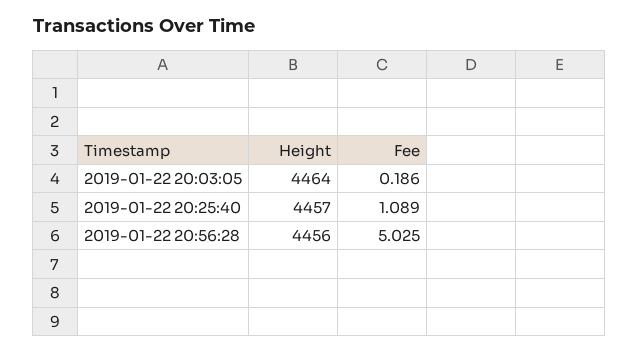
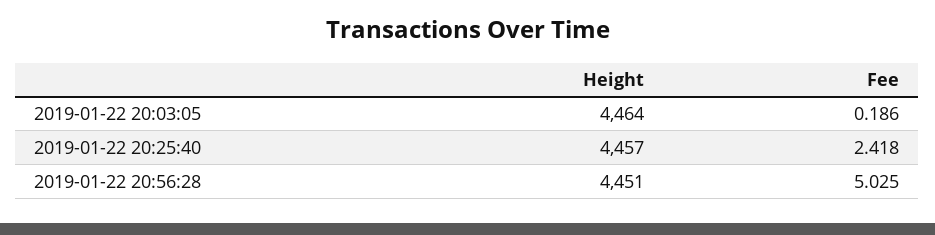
Fee, 2019-01-22 20:25:40: 1.089 -> 2.418
Height, 2019-01-22 20:56:28: 4456 -> 4451

